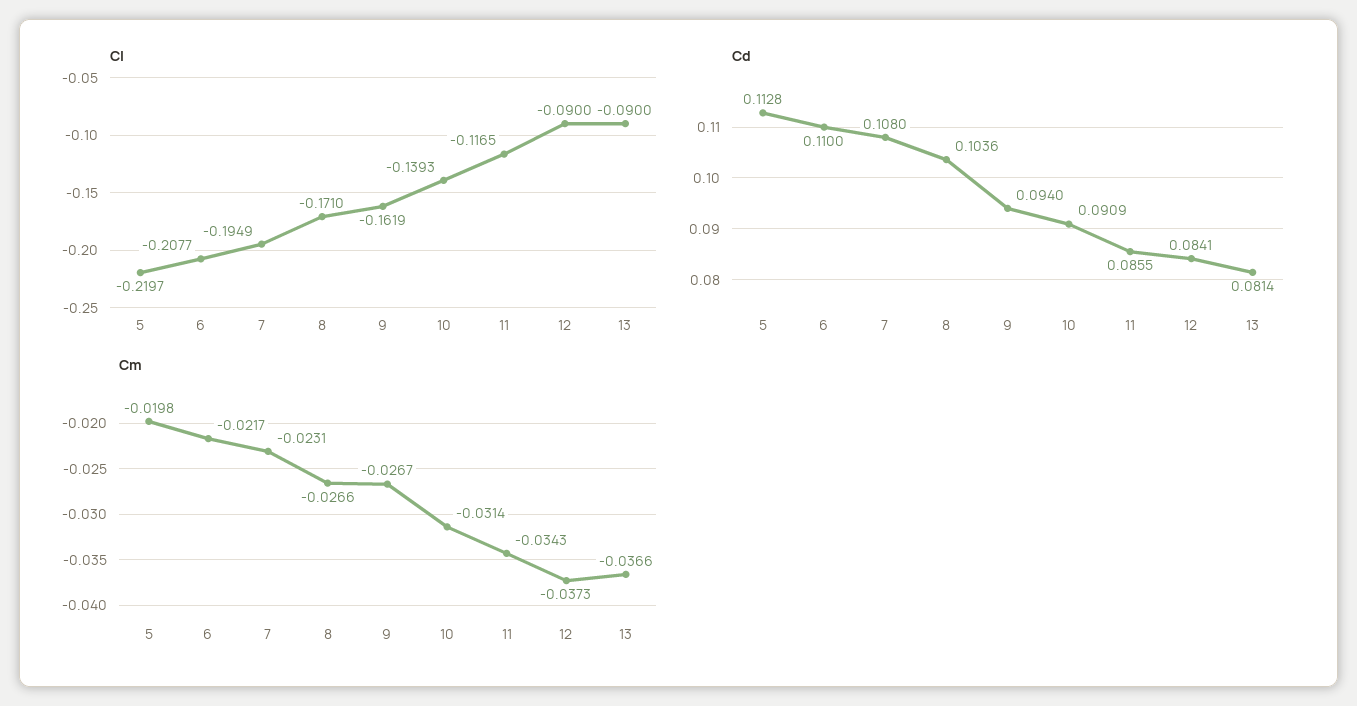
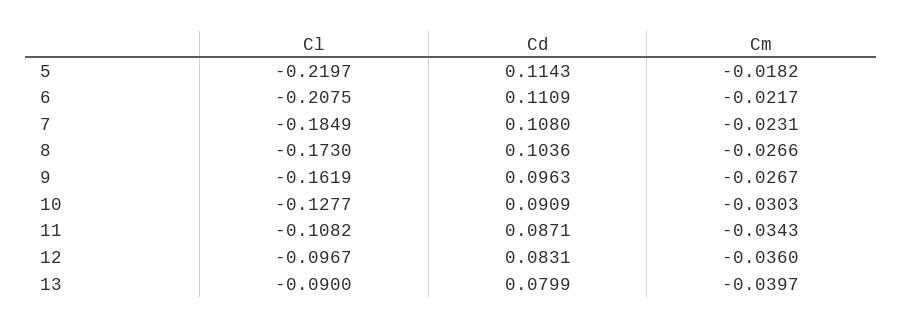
Cl, 6: -0.2077 -> -0.2075
Cl, 7: -0.1949 -> -0.1849
Cl, 8: -0.171 -> -0.173
Cl, 10: -0.1393 -> -0.1277
Cl, 11: -0.1165 -> -0.1082
Cl, 12: -0.09 -> -0.0967
Cd, 5: 0.1128 -> 0.1143
Cd, 6: 0.11 -> 0.1109
Cd, 9: 0.094 -> 0.0963
Cd, 11: 0.0855 -> 0.0871
Cd, 12: 0.0841 -> 0.0831
Cd, 13: 0.0814 -> 0.0799
Cm, 5: -0.0198 -> -0.0182
Cm, 10: -0.0314 -> -0.0303
Cm, 12: -0.0373 -> -0.036
Cm, 13: -0.0366 -> -0.0397

